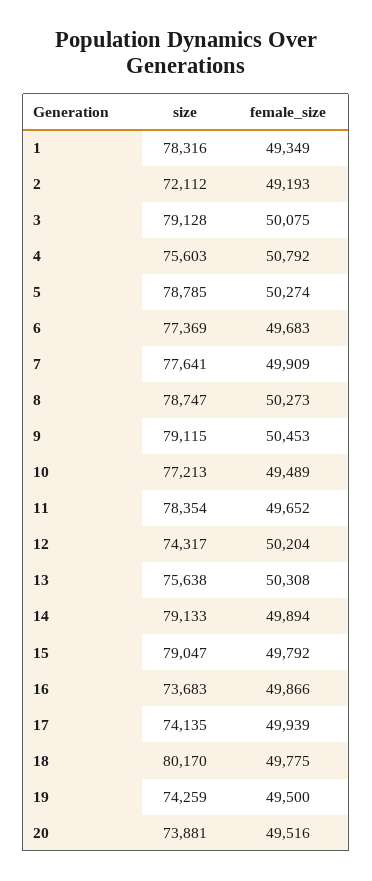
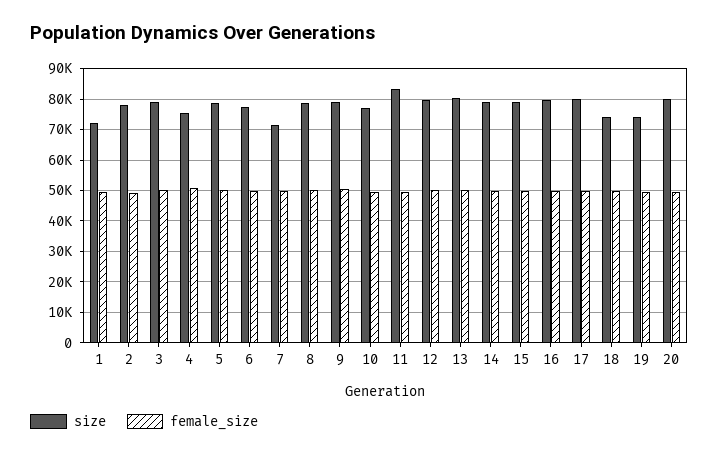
size, 1: 78316 -> 72000
size, 2: 72112 -> 78000
size, 7: 77641 -> 72000
size, 11: 78354 -> 84000
size, 12: 74317 -> 80000
size, 13: 75638 -> 80000
size, 16: 73683 -> 80000
size, 17: 74135 -> 80000
size, 18: 80170 -> 74000
size, 20: 73881 -> 80000

